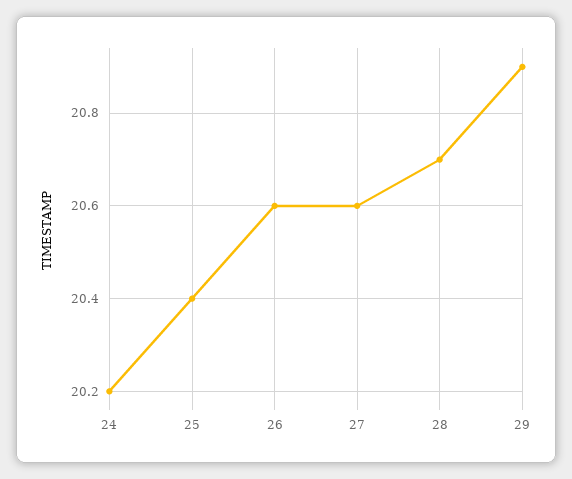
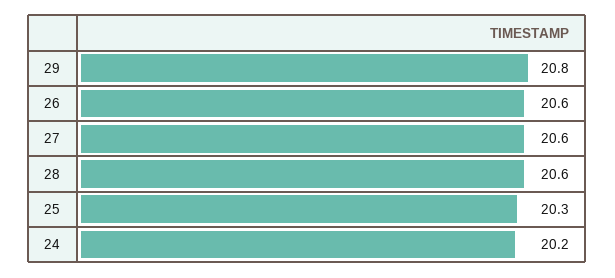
25: 20.4 -> 20.3
28: 20.7 -> 20.6
29: 20.9 -> 20.8

